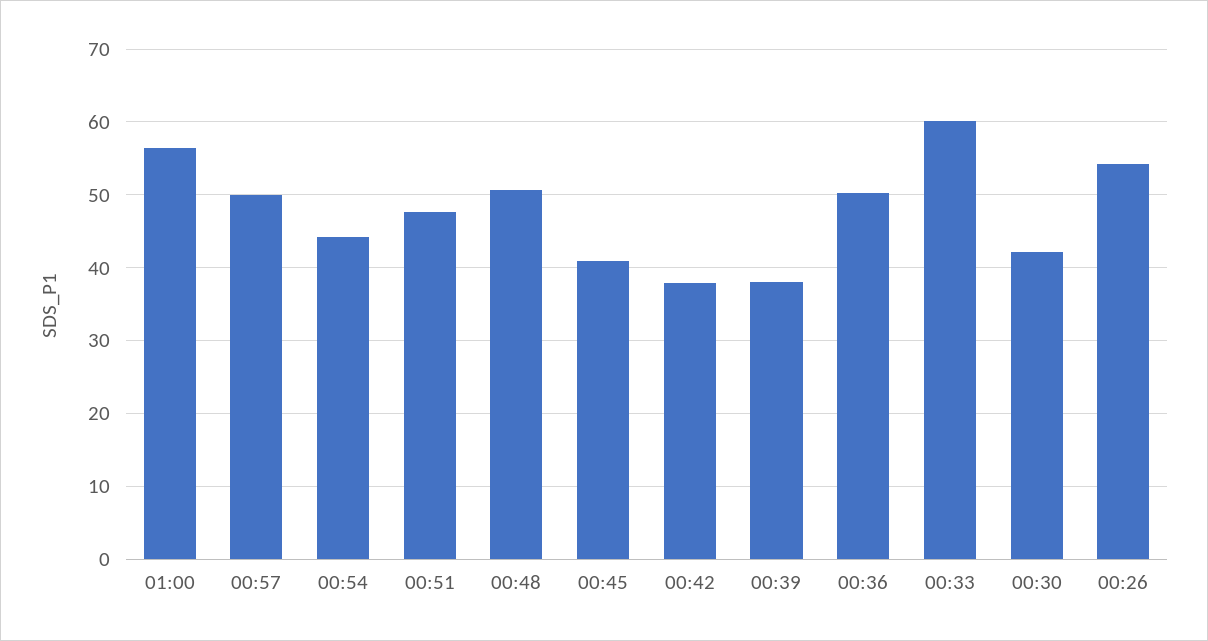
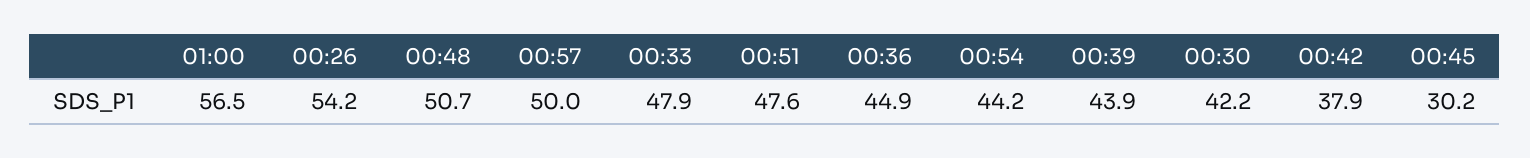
00:45: 41 -> 30.2
00:39: 38 -> 43.9
00:36: 50 -> 44.9
00:33: 60 -> 47.9

